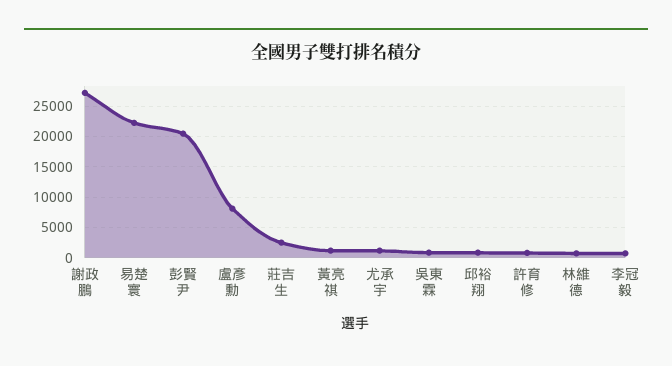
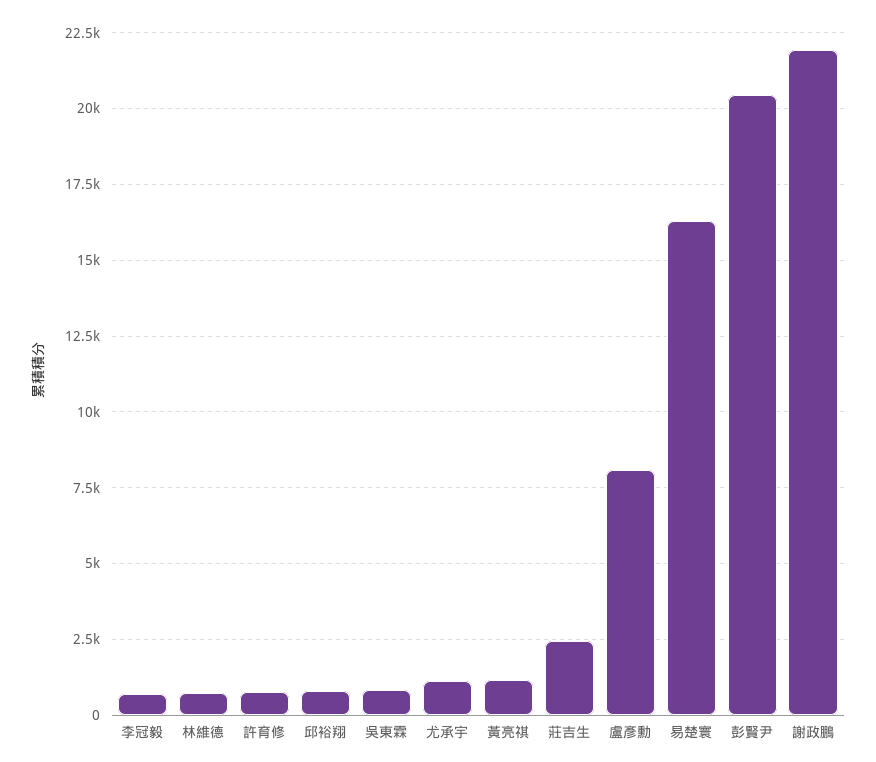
謝政鵬: 27000 -> 22000
易楚寰: 22000 -> 16250

